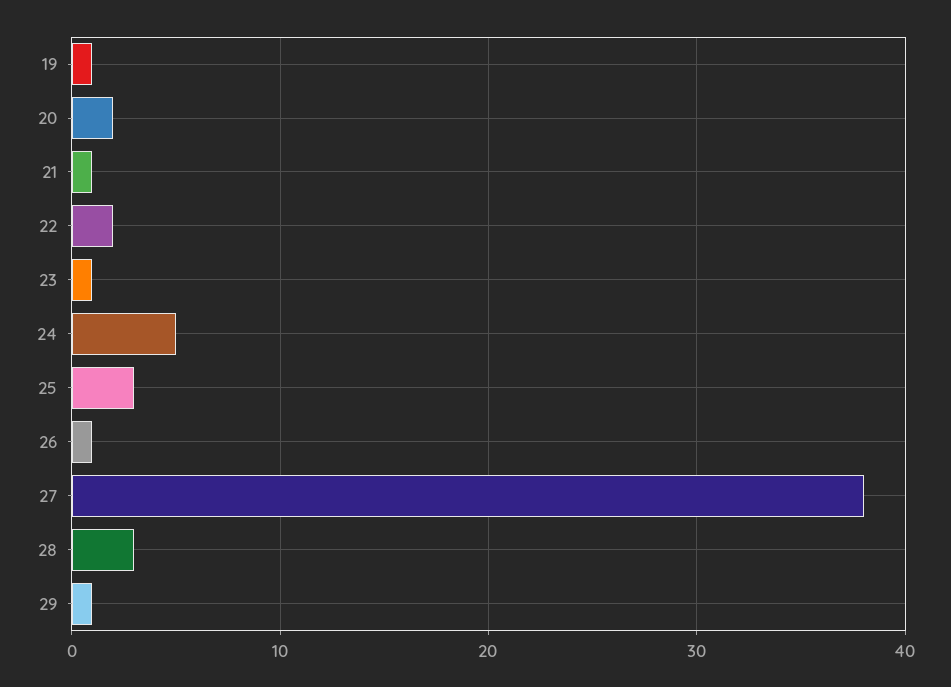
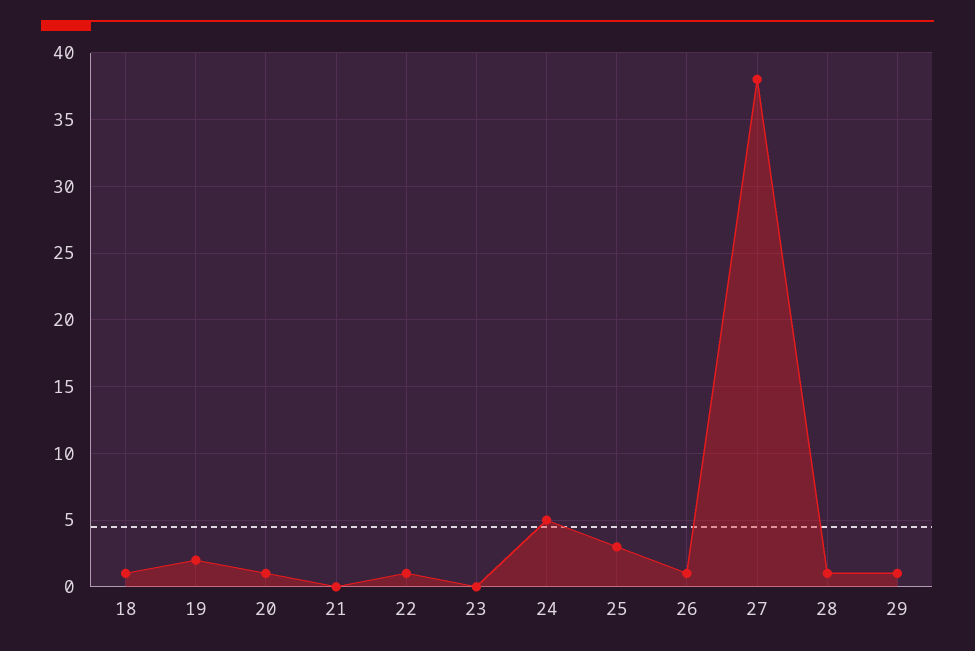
19: 1 -> 2
20: 2 -> 1
21: 1 -> 0
22: 2 -> 1
23: 1 -> 0
28: 3 -> 1
18: none -> 1

